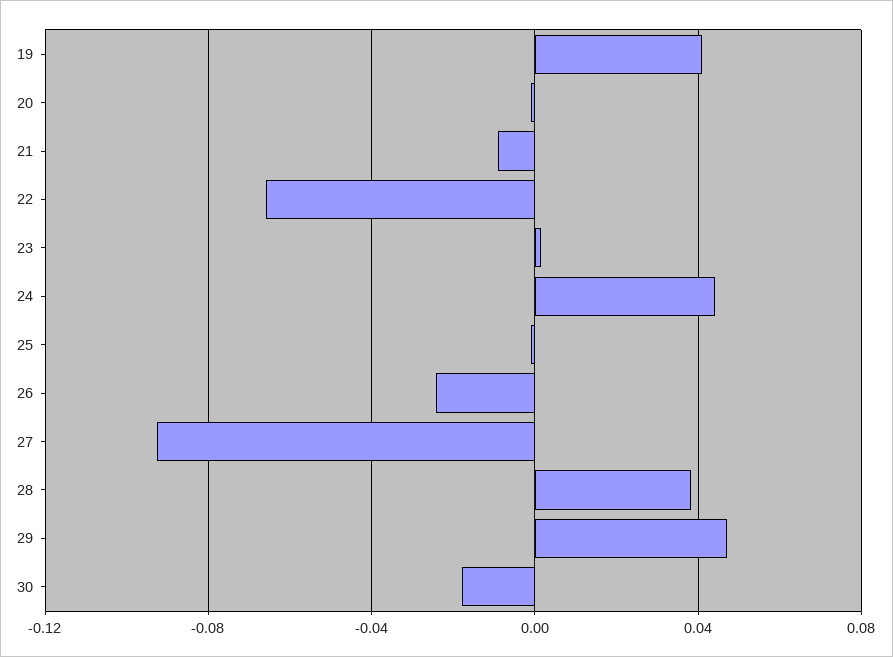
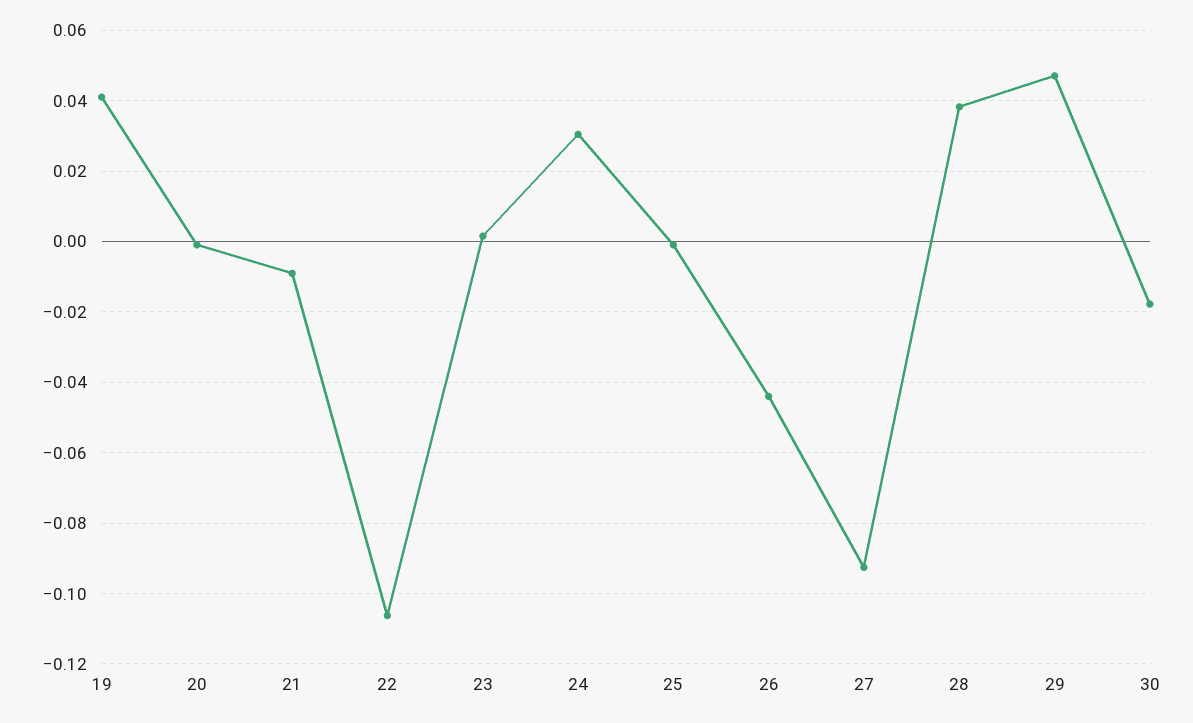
22: -0.065 -> -0.106
24: 0.045 -> 0.03
26: -0.025 -> -0.044

